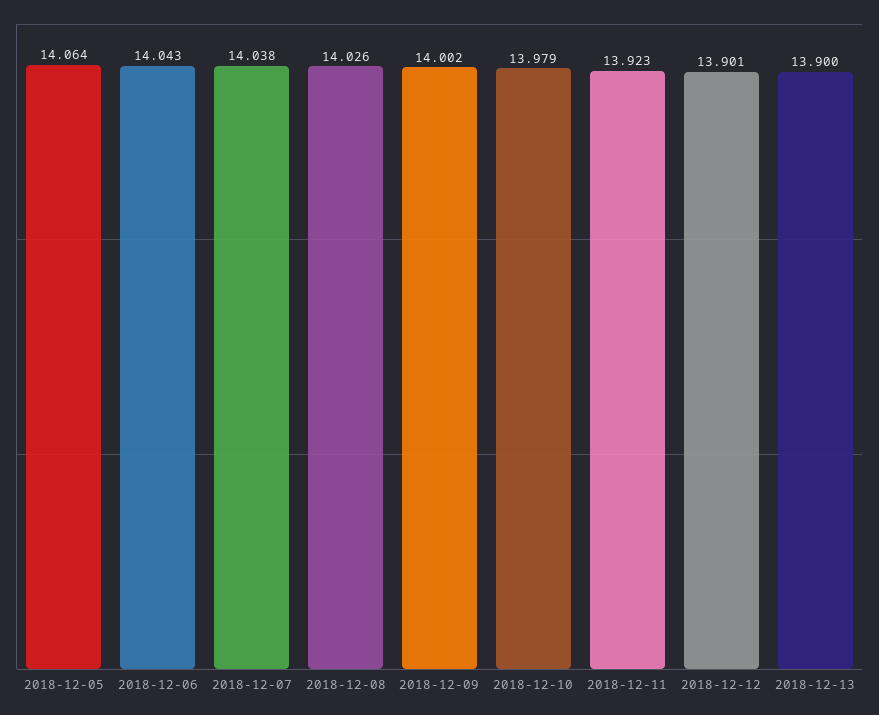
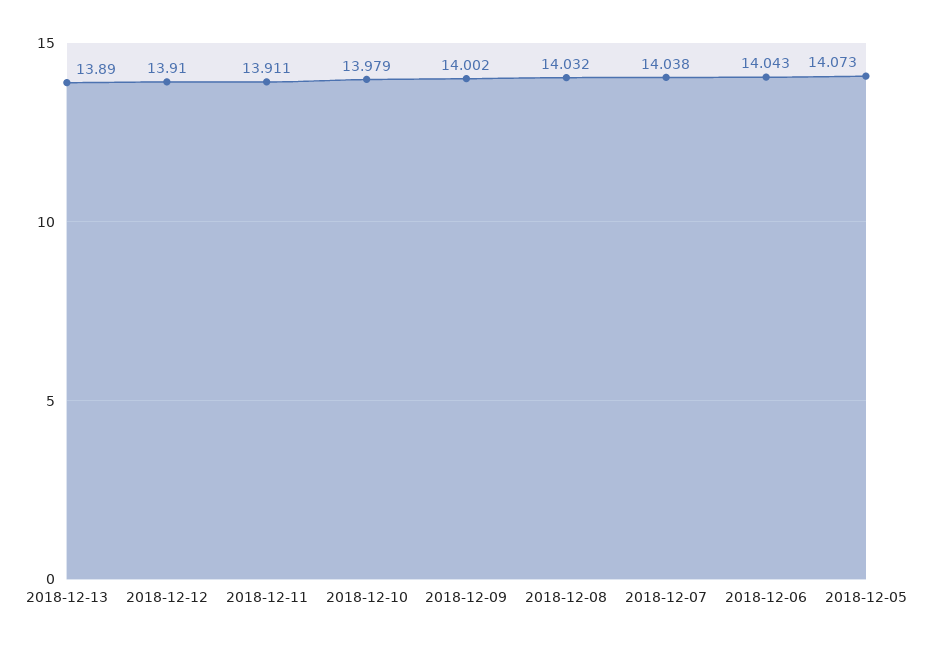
2018-12-05: 14.064 -> 14.073
2018-12-08: 14.026 -> 14.032
2018-12-11: 13.923 -> 13.911
2018-12-12: 13.901 -> 13.91
2018-12-13: 13.9 -> 13.89

